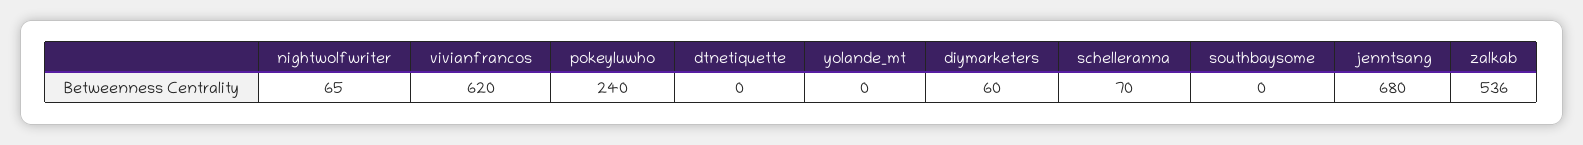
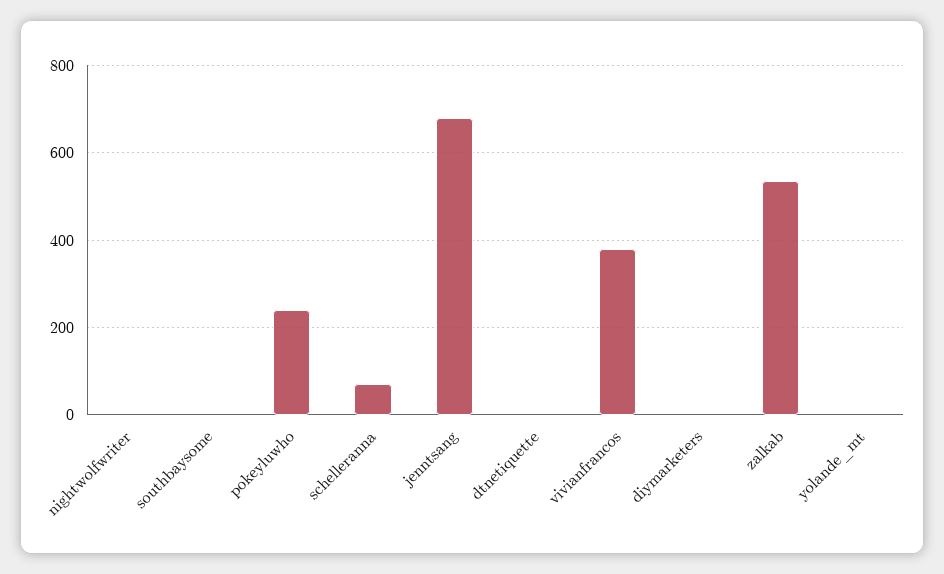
nightwolfwriter: 65 -> 0
vivianfrancos: 620 -> 380
diymarketers: 60 -> 0

